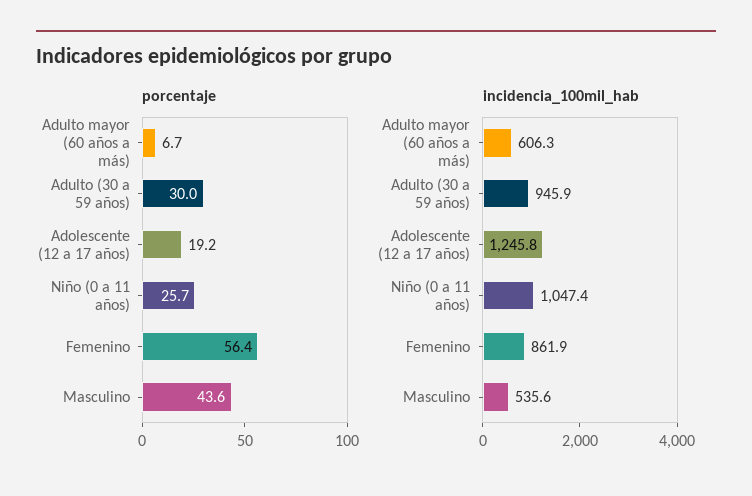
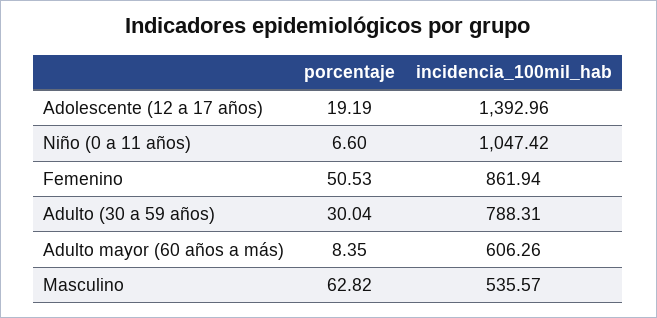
porcentaje, Adulto mayor (60 años a más): 6.7 -> 8.35
porcentaje, Niño (0 a 11 años): 25.7 -> 6.6
porcentaje, Femenino: 56.4 -> 50.53
porcentaje, Masculino: 43.6 -> 62.82
incidencia_100mil_hab, Adulto (30 a 59 años): 945.9 -> 788.31
incidencia_100mil_hab, Adolescente (12 a 17 años): 1245.8 -> 1392.96

